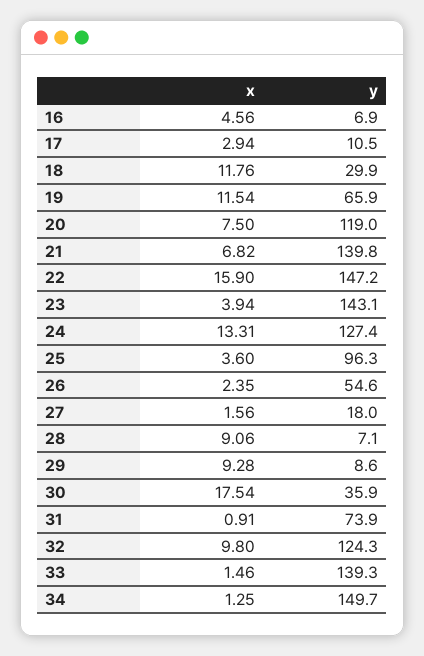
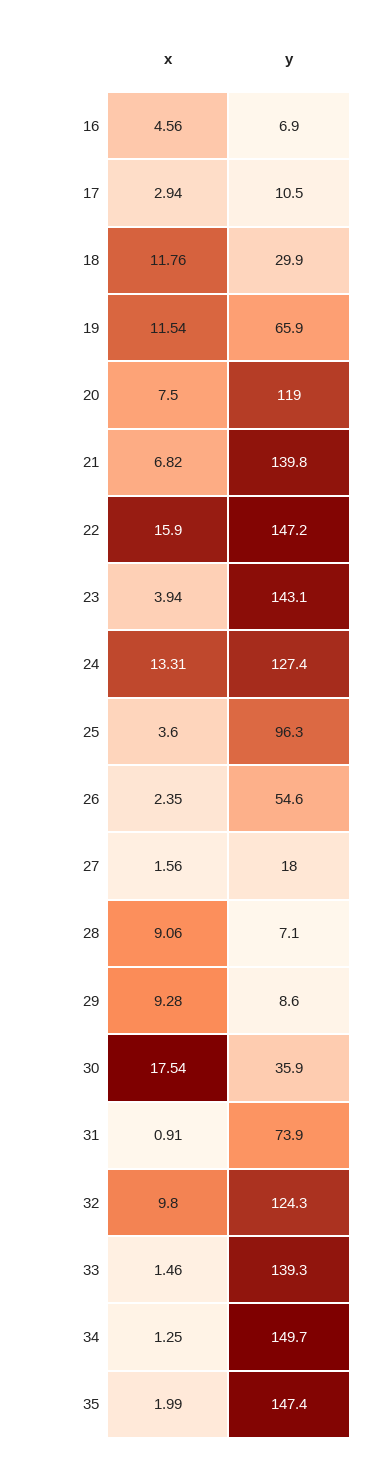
x, 35: none -> 1.99
y, 35: none -> 147.4

